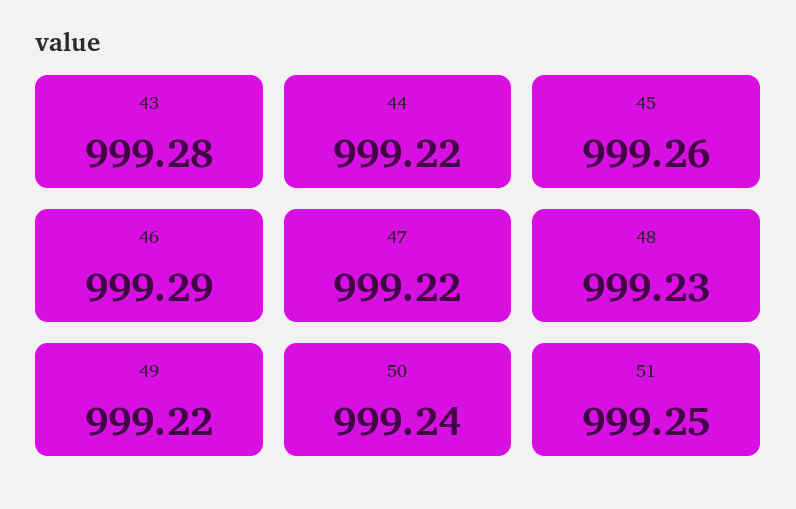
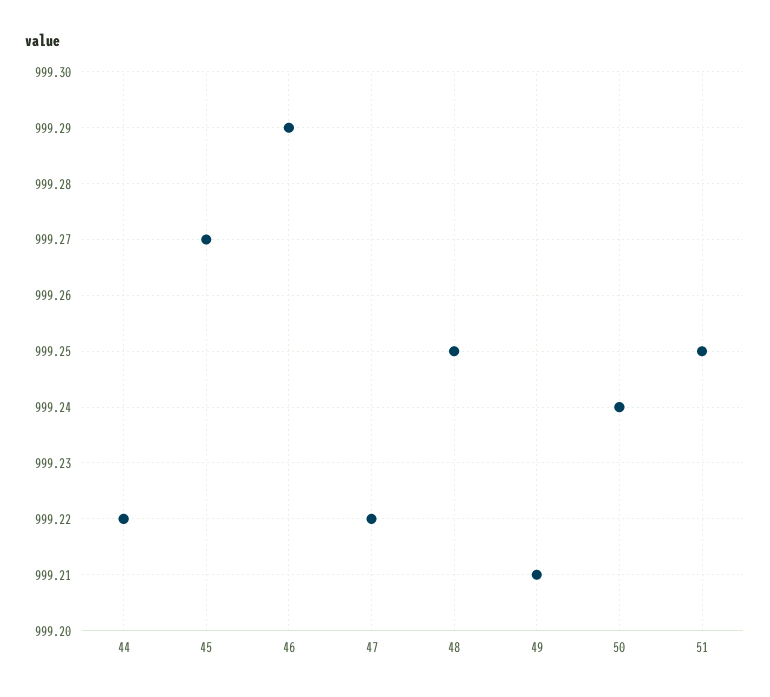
43: 999.28 -> none
45: 999.26 -> 999.27
48: 999.23 -> 999.25
49: 999.22 -> 999.21

